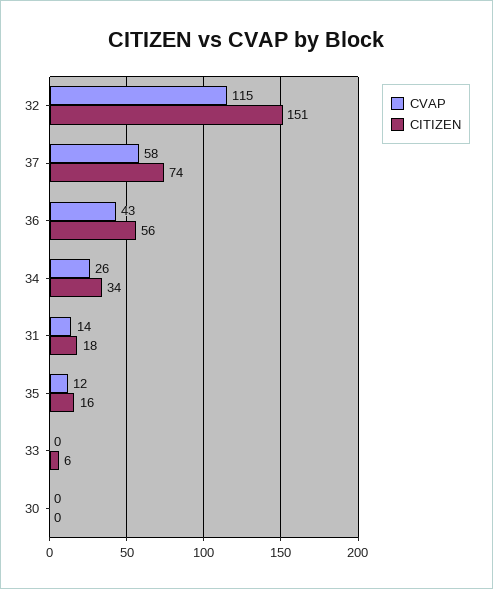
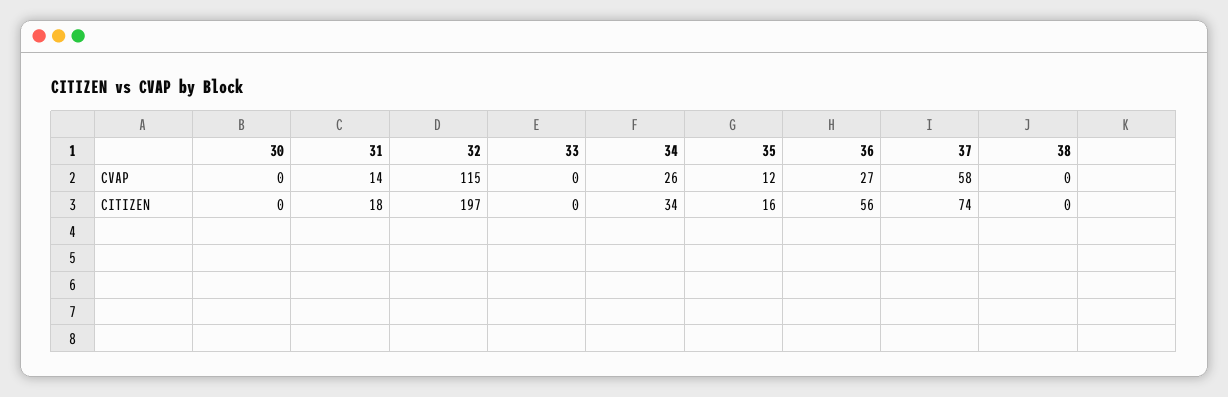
CITIZEN, 32: 151 -> 197
CVAP, 36: 43 -> 27
CITIZEN, 33: 6 -> 0
CVAP, 38: none -> 0
CITIZEN, 38: none -> 0

